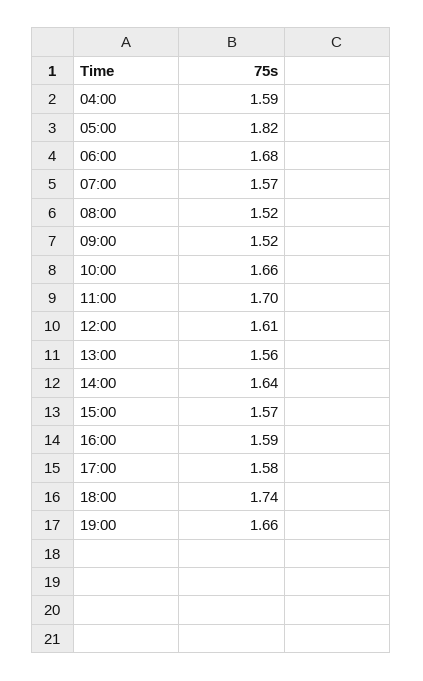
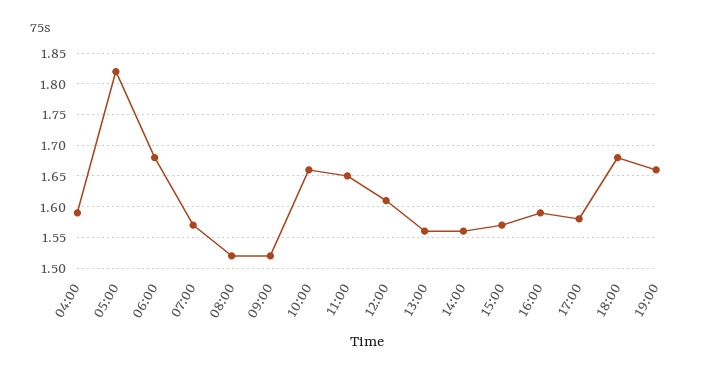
11:00: 1.7 -> 1.65
14:00: 1.64 -> 1.56
18:00: 1.74 -> 1.68

